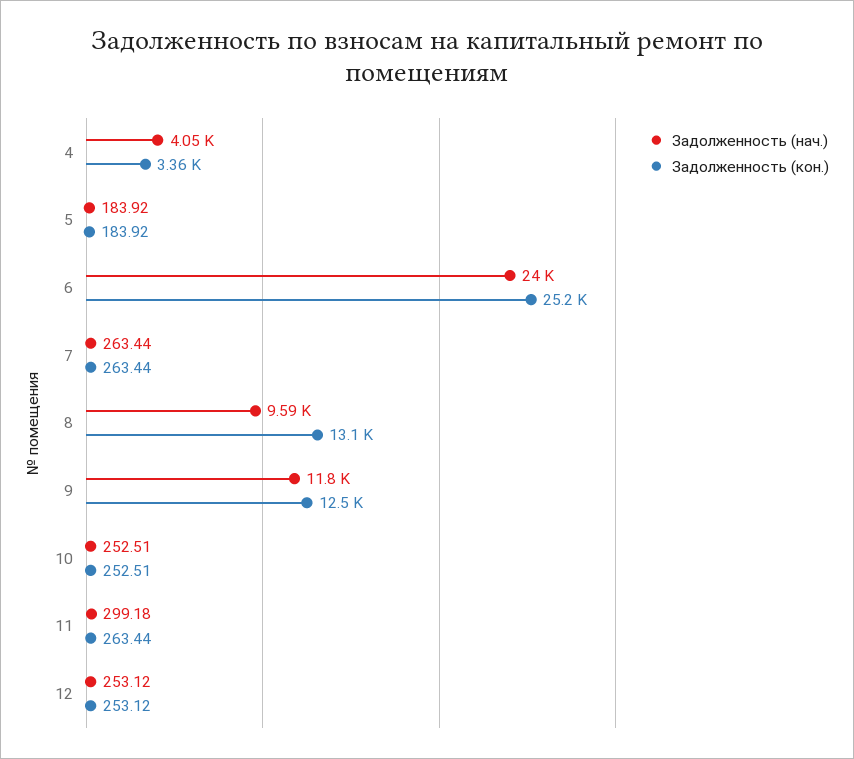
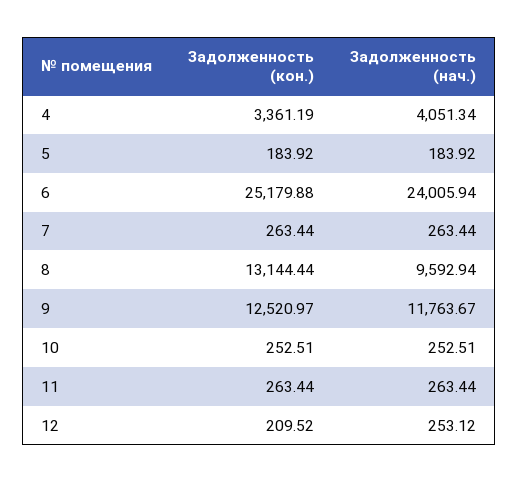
Задолженность (нач.), 11: 299.18 -> 263.44
Задолженность (кон.), 12: 253.12 -> 209.52

